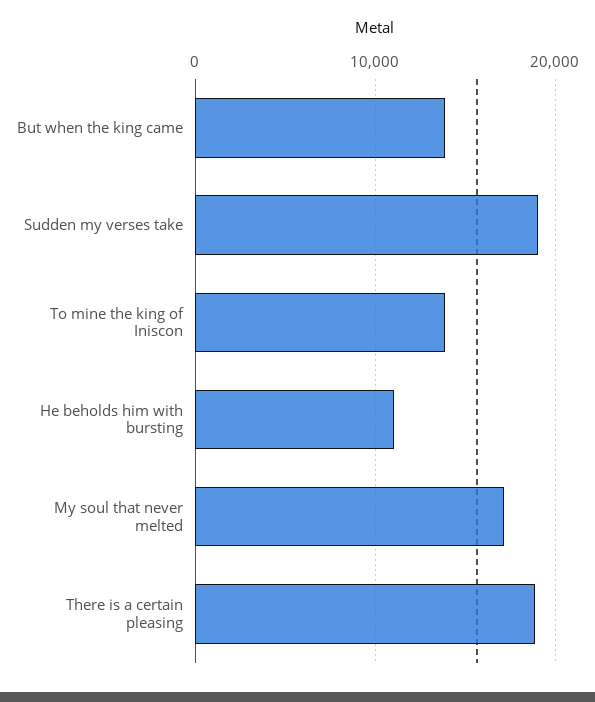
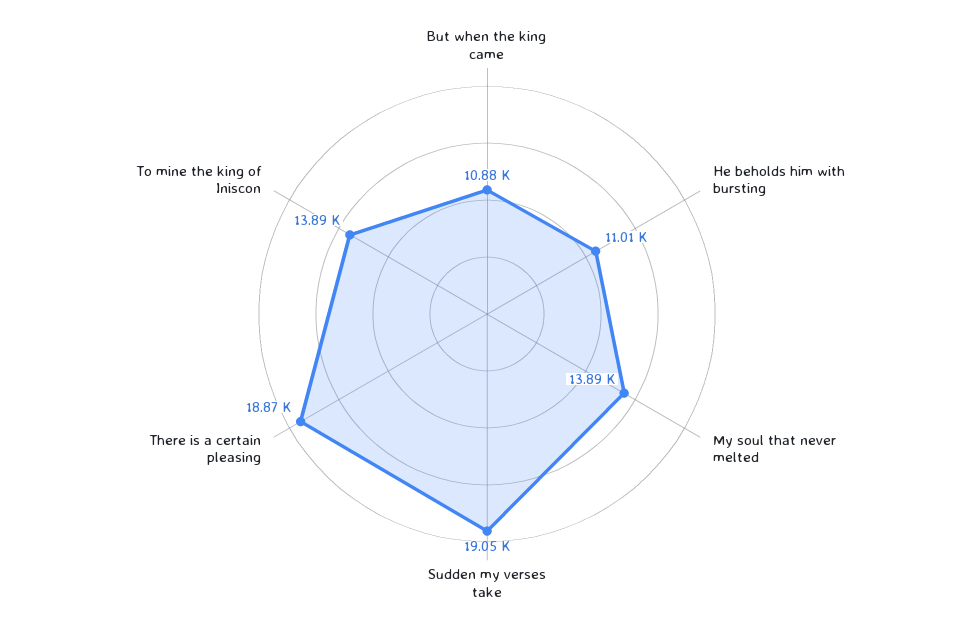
But when the king came: 14000 -> 10880
My soul that never melted: 17000 -> 13890

